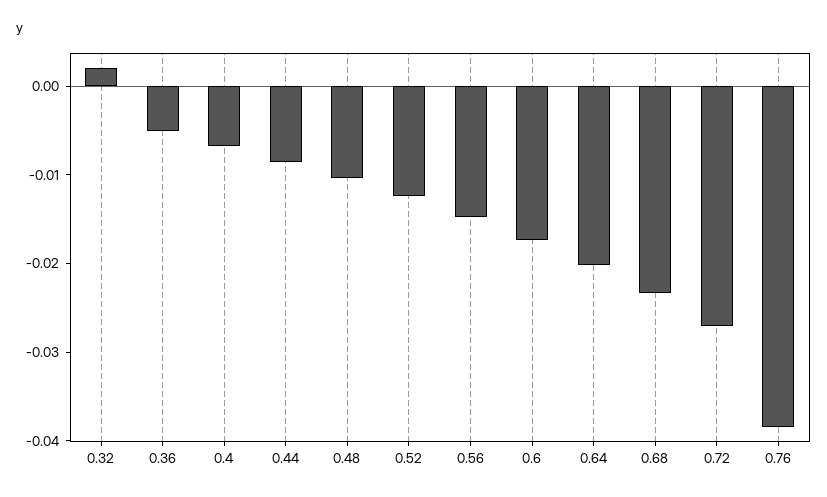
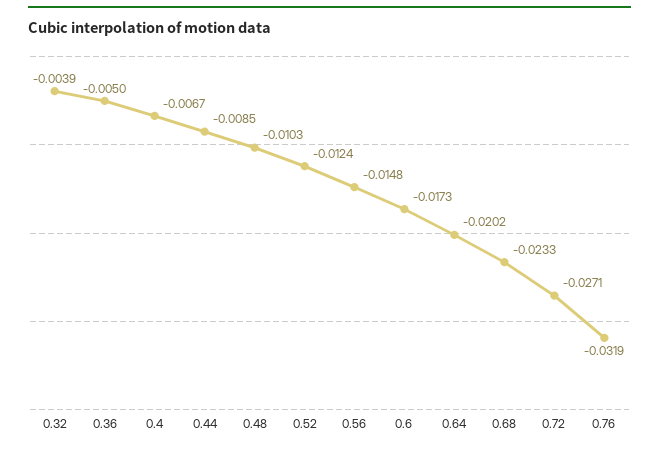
0.32: 0.002 -> -0.0039
0.76: -0.038 -> -0.0319

